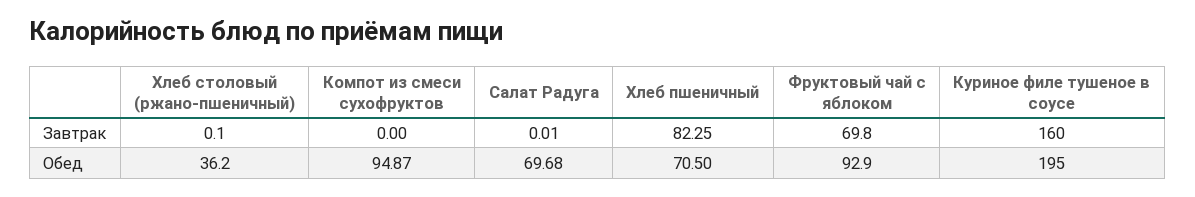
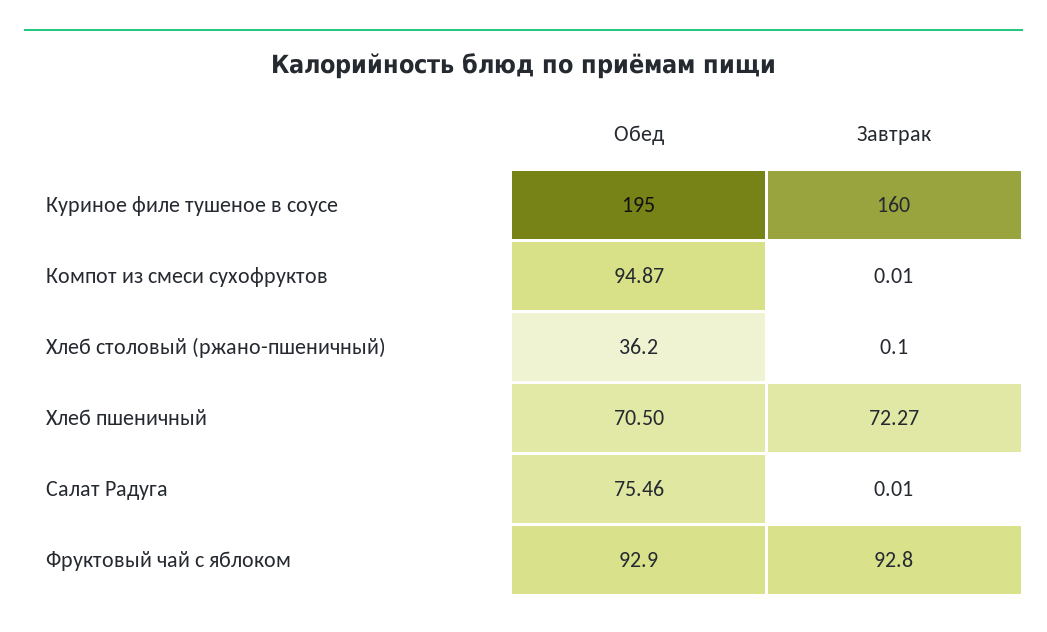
Компот из смеси сухофруктов, Завтрак: 0 -> 0.01
Хлеб пшеничный, Завтрак: 82.25 -> 72.27
Фруктовый чай с яблоком, Завтрак: 69.8 -> 92.8
Салат Радуга, Обед: 69.68 -> 75.46

